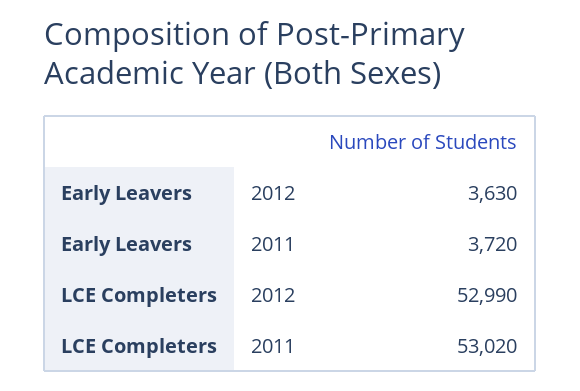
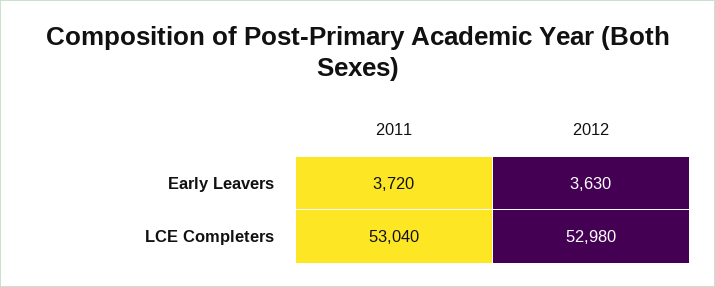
LCE Completers, 2012: 52990 -> 52980
LCE Completers, 2011: 53020 -> 53040

